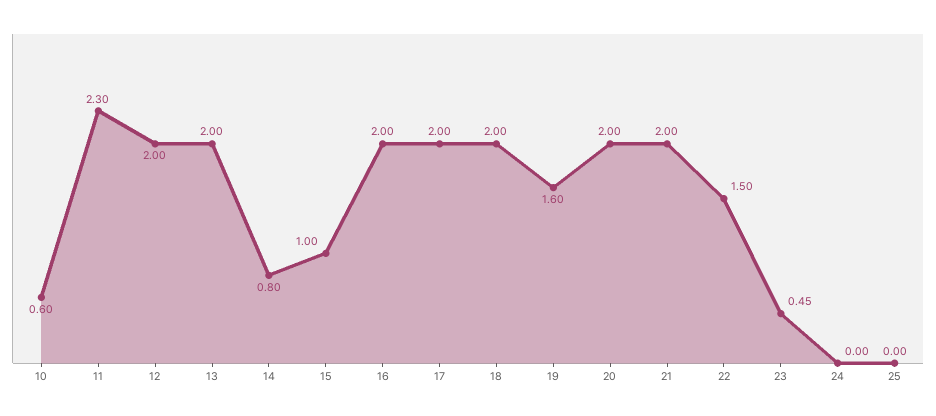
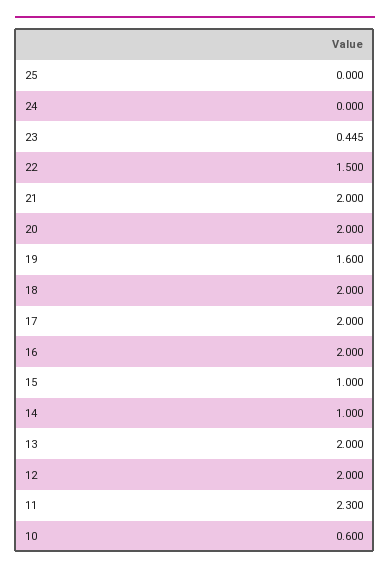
14: 0.8 -> 1

